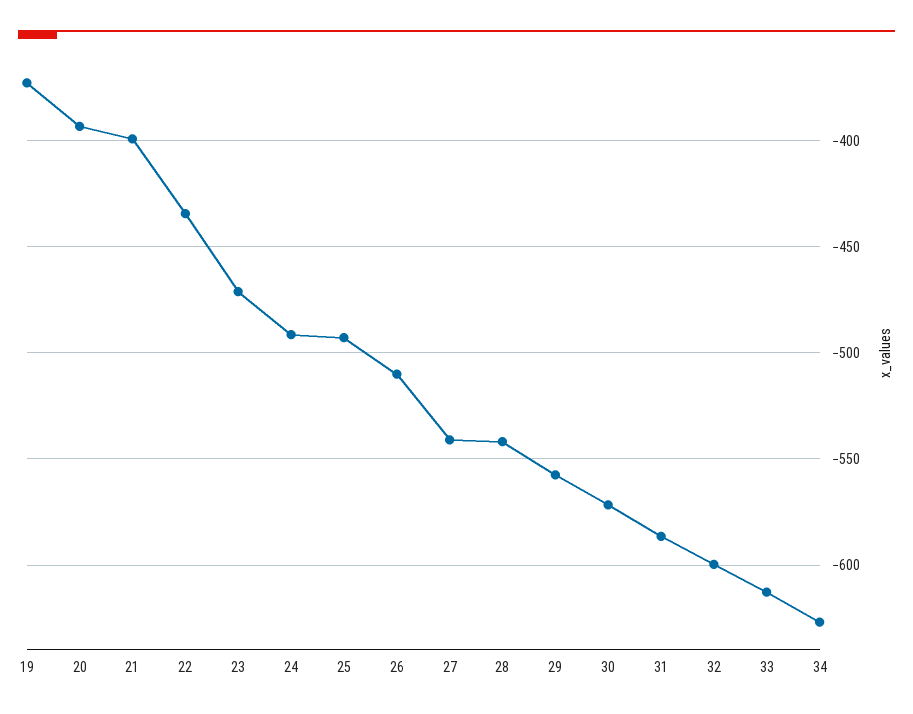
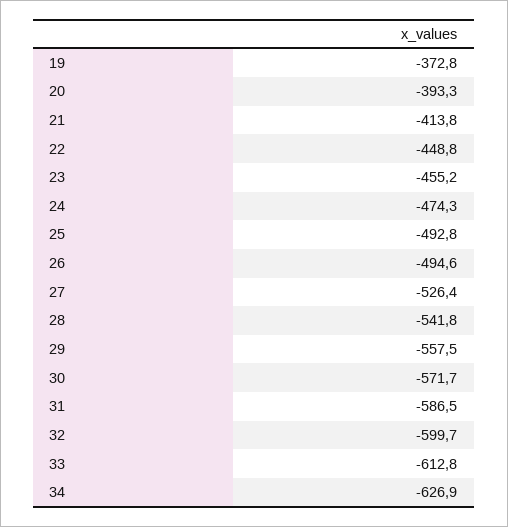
21: -400 -> -413.8
22: -435 -> -448.8
23: -470 -> -455.2
24: -490 -> -474.3
26: -510 -> -494.6
27: -540 -> -526.4

